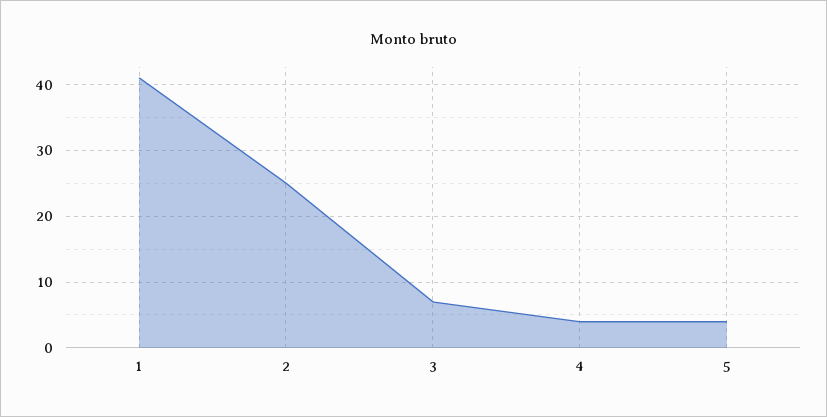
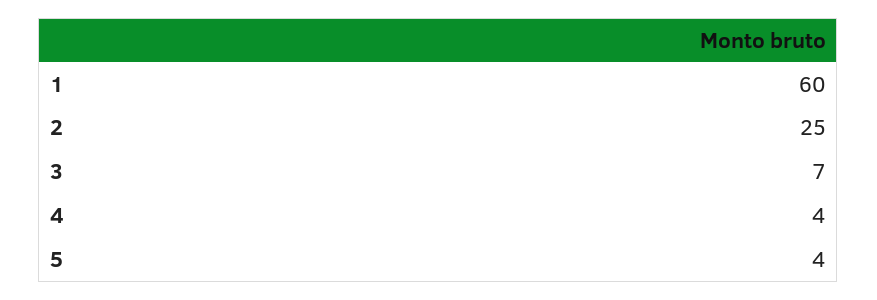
1: 41 -> 60

